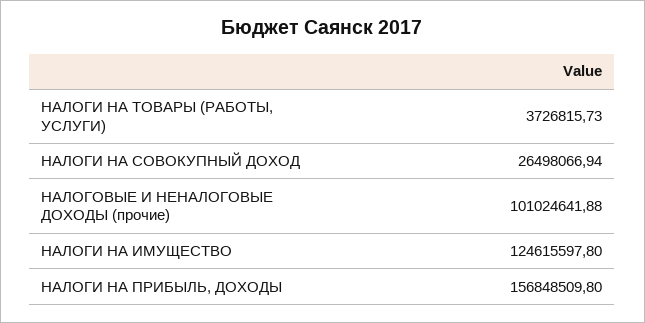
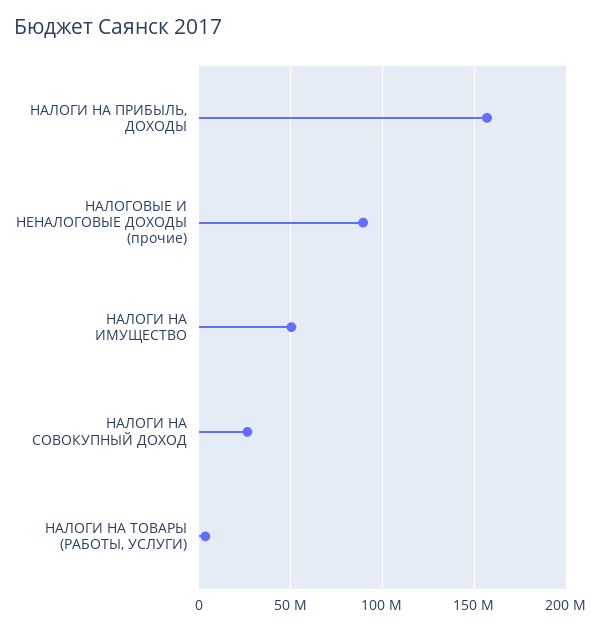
НАЛОГОВЫЕ И НЕНАЛОГОВЫЕ ДОХОДЫ (прочие): 101024641.88 -> 90000000
НАЛОГИ НА ИМУЩЕСТВО: 124615597.8 -> 50000000

